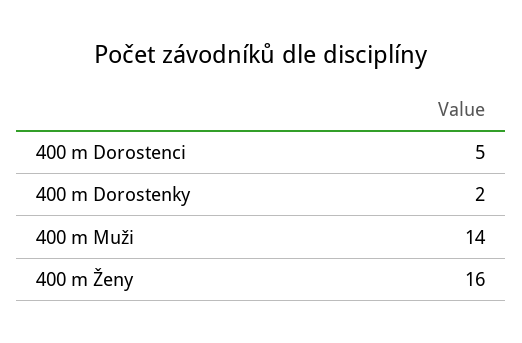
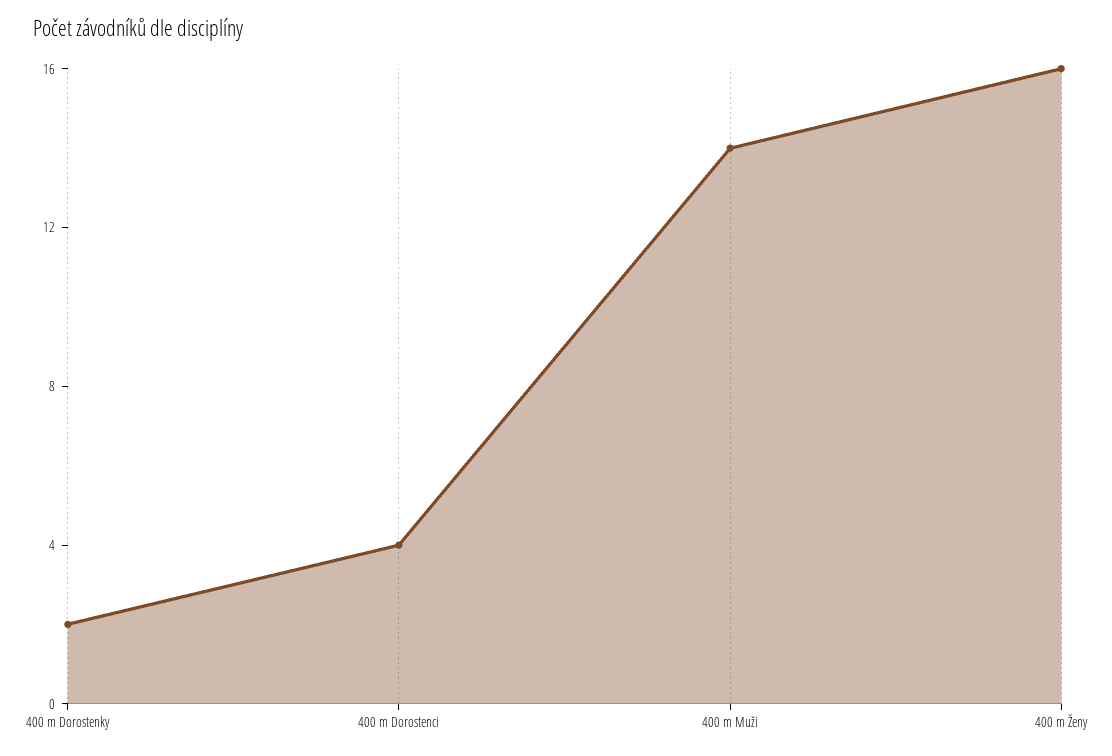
400 m Dorostenci: 5 -> 4

